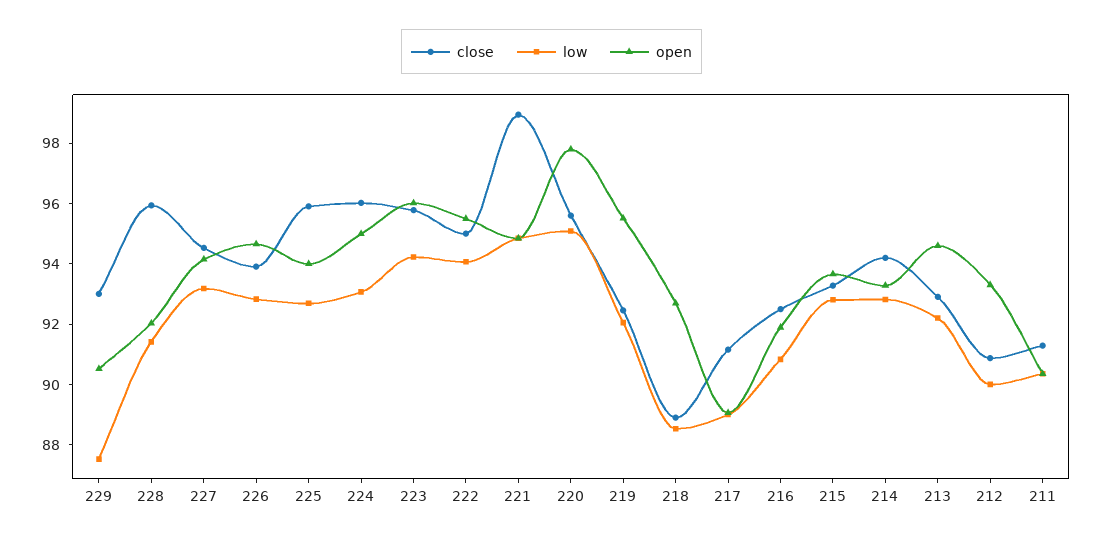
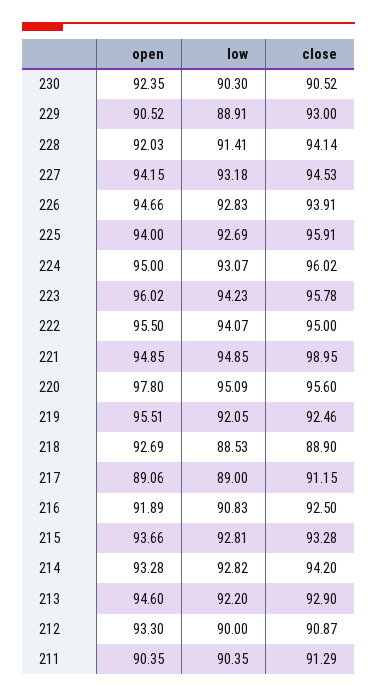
low, 229: 87.5 -> 88.91
close, 228: 96 -> 94.14
open, 230: none -> 92.35
low, 230: none -> 90.3
close, 230: none -> 90.52

